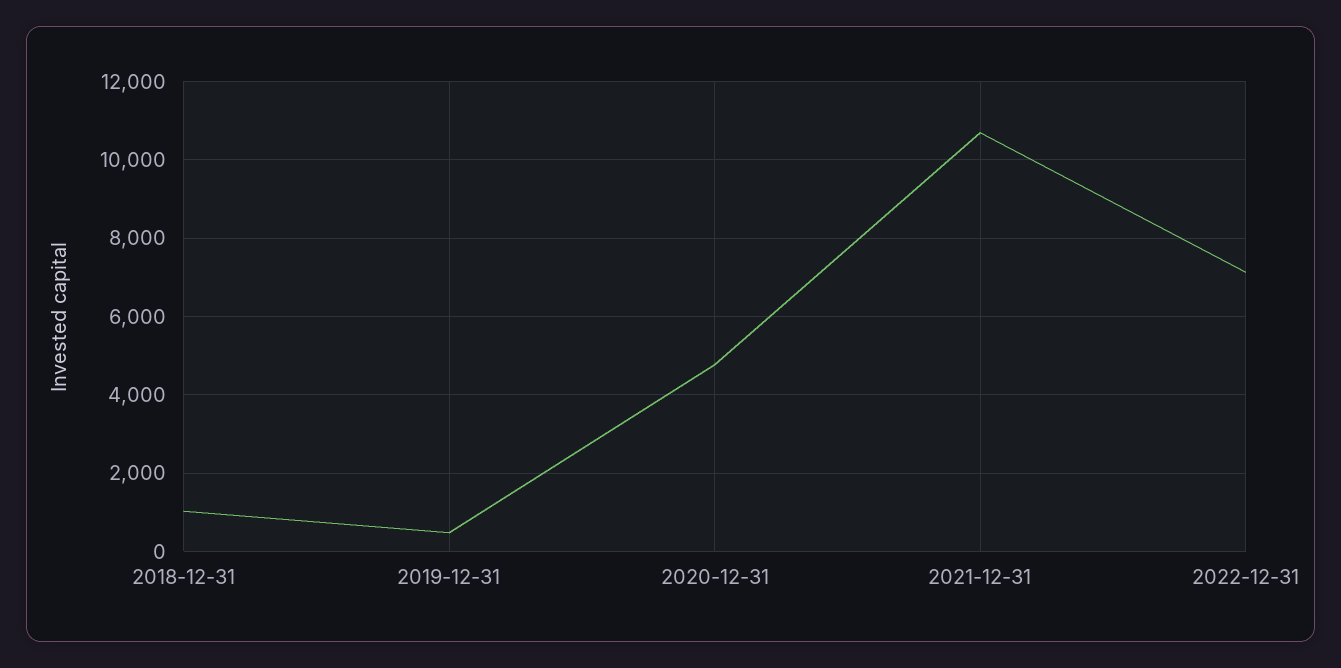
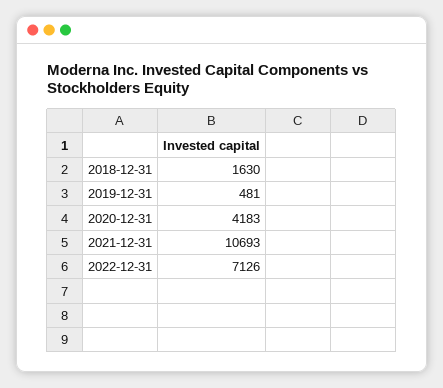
2018-12-31: 1000 -> 1630
2020-12-31: 4800 -> 4183

